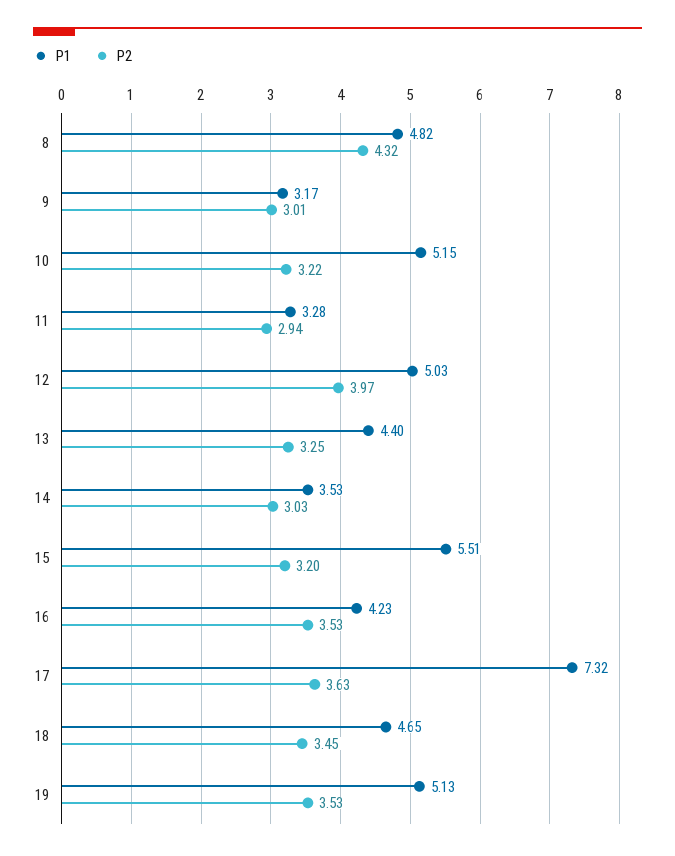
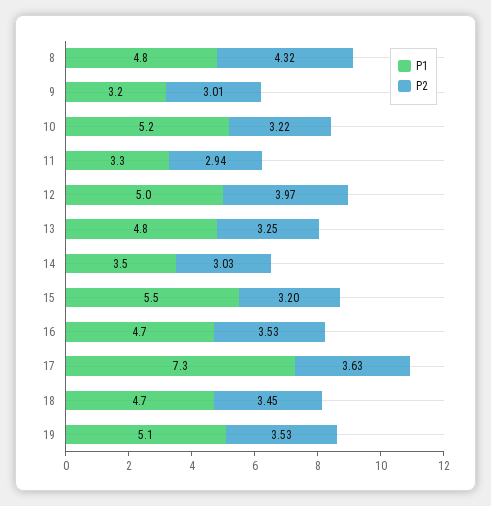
P1, 13: 4.4 -> 4.8
P1, 16: 4.23 -> 4.7

